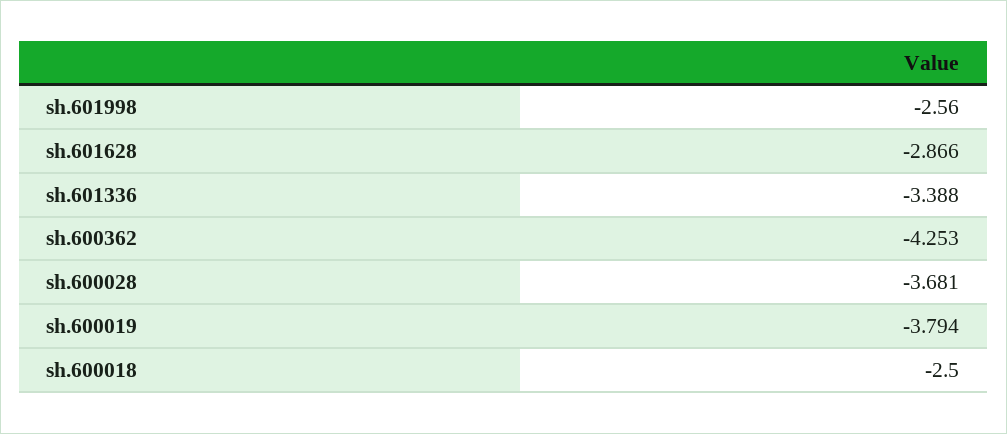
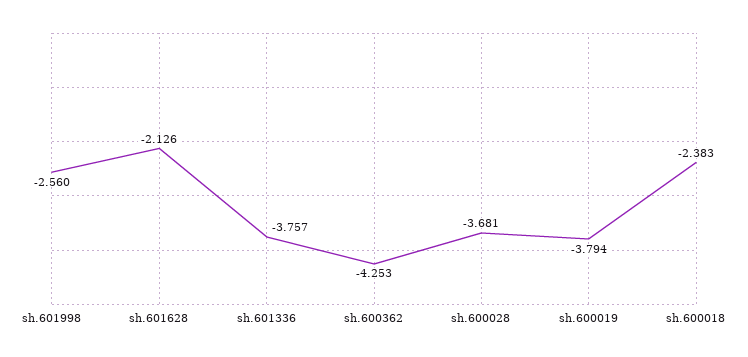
sh.601628: -2.866 -> -2.126
sh.601336: -3.388 -> -3.757
sh.600018: -2.5 -> -2.383

